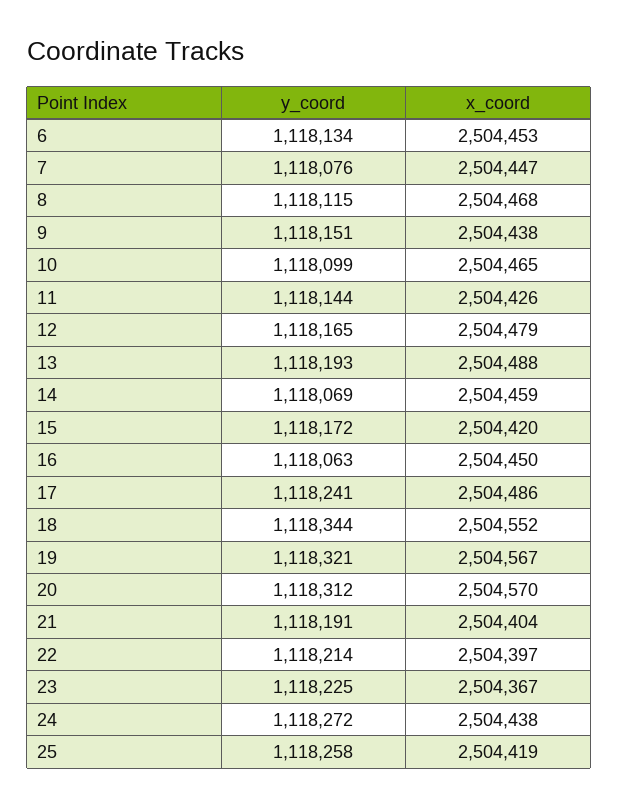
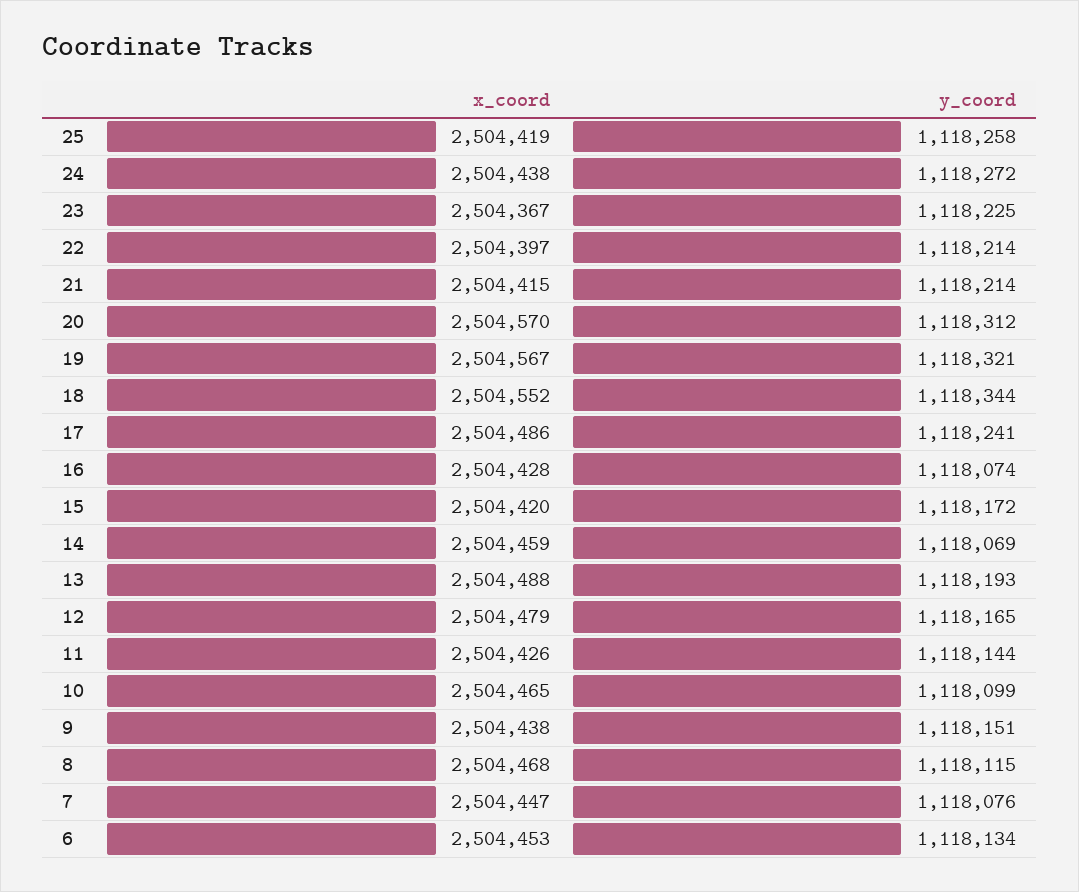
y_coord, 16: 1118063 -> 1118074
x_coord, 16: 2504450 -> 2504428
y_coord, 21: 1118191 -> 1118214
x_coord, 21: 2504404 -> 2504415

